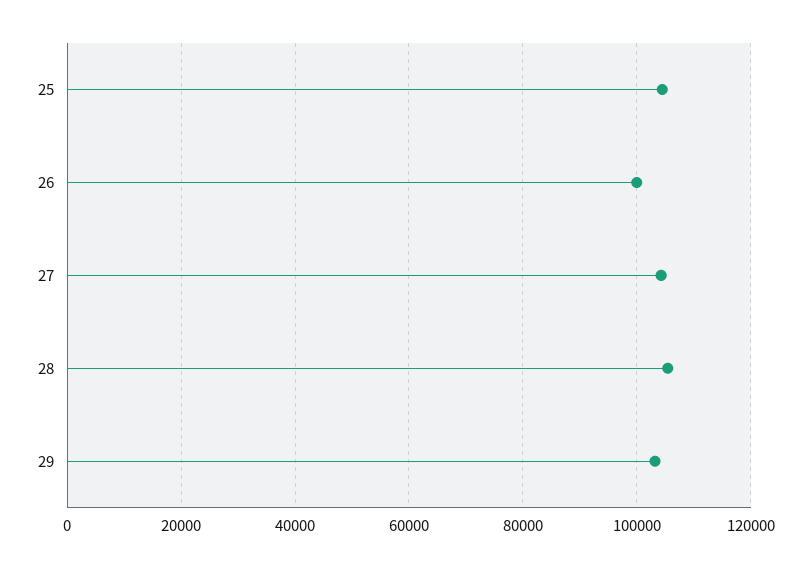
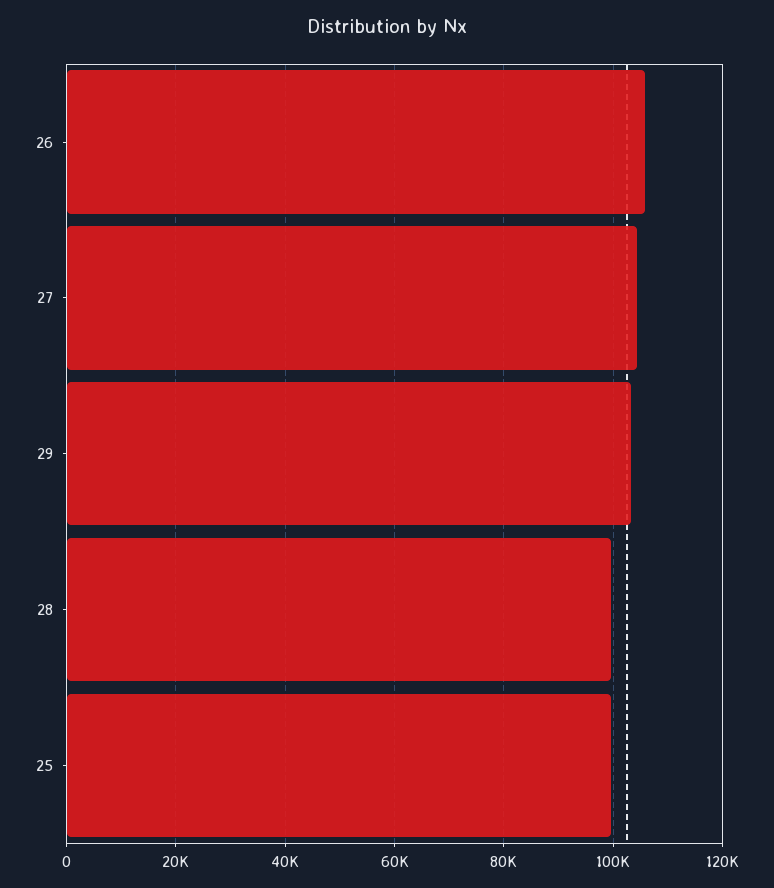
25: 104000 -> 100000
26: 100000 -> 106000
28: 106000 -> 100000

